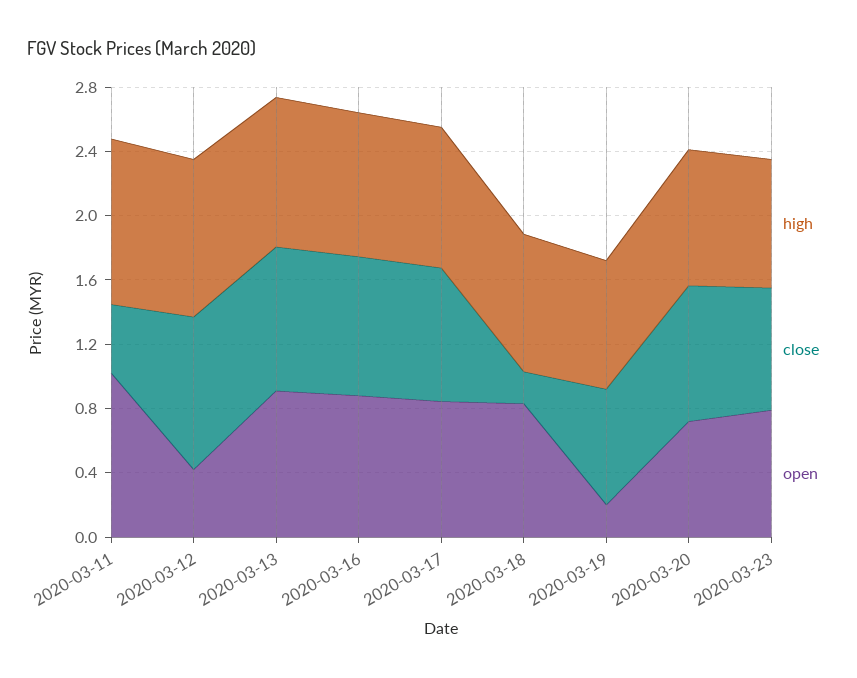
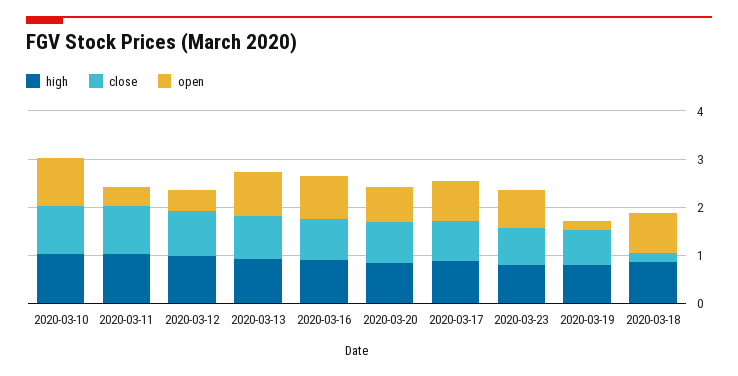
close, 2020-03-11: 0.4 -> 1
open, 2020-03-11: 1 -> 0.4
high, 2020-03-10: none -> 1
close, 2020-03-10: none -> 1
open, 2020-03-10: none -> 1

